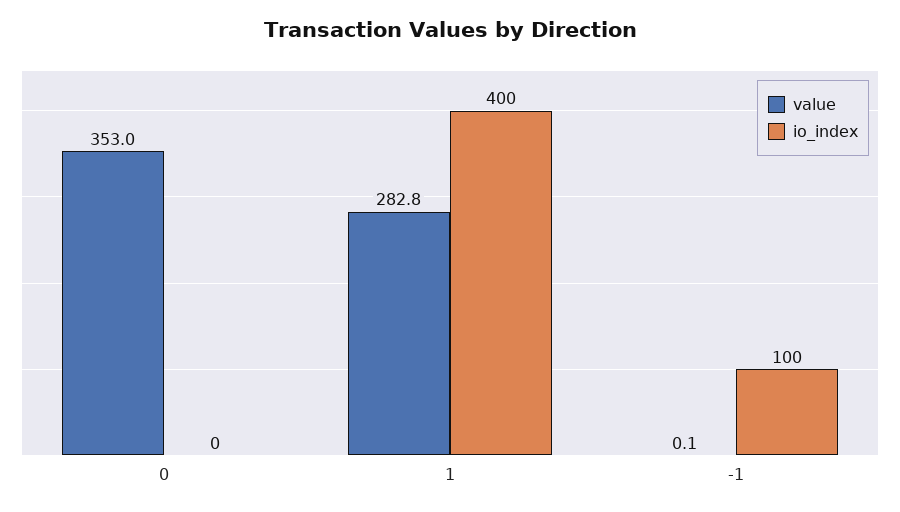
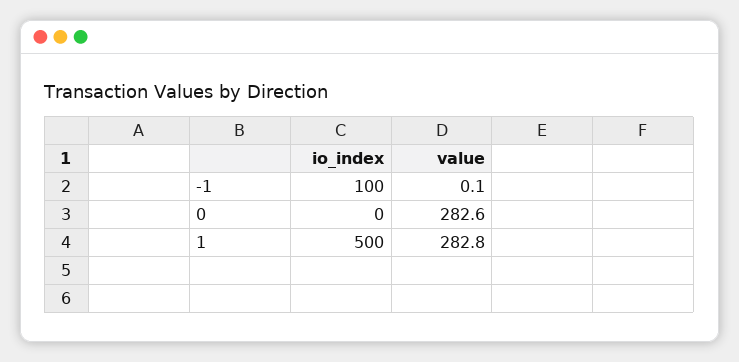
value, 0: 353 -> 282.6
io_index, 1: 400 -> 500

